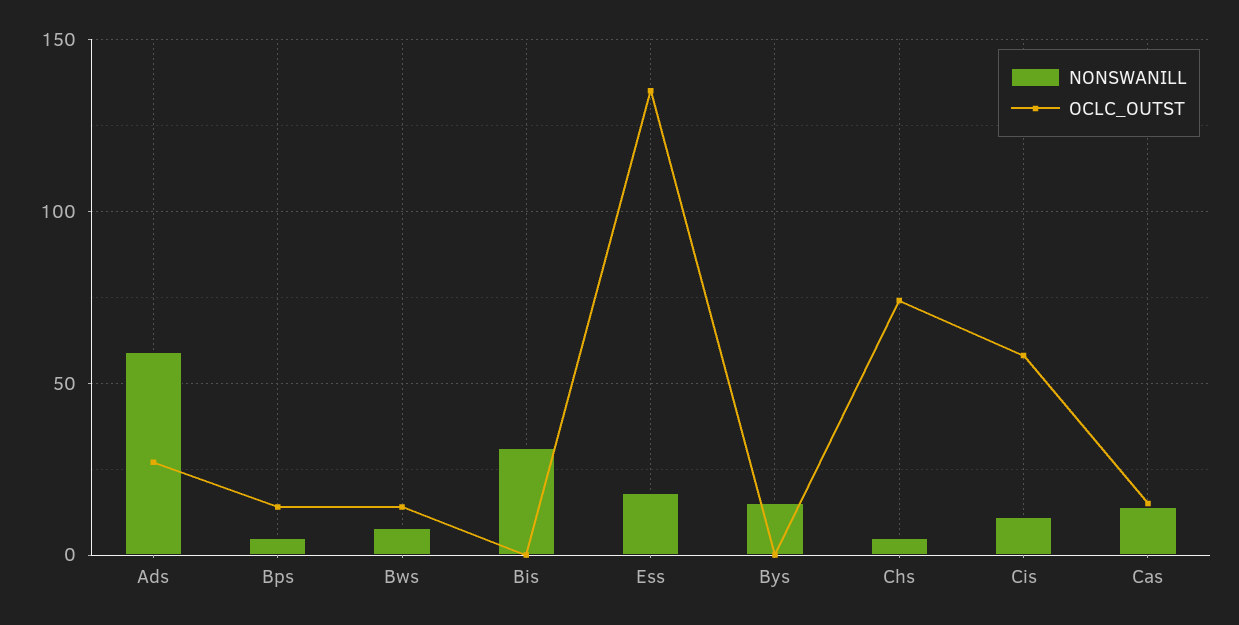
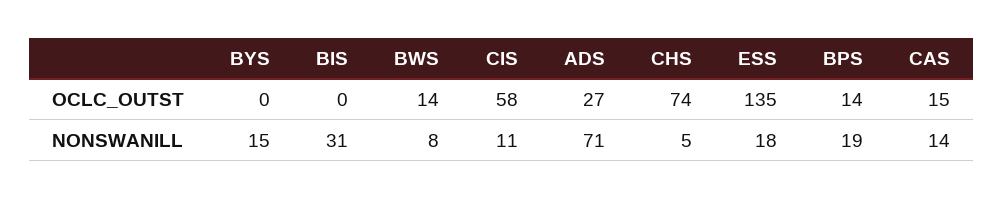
NONSWANILL, Ads: 60 -> 71
NONSWANILL, Bps: 5 -> 19

